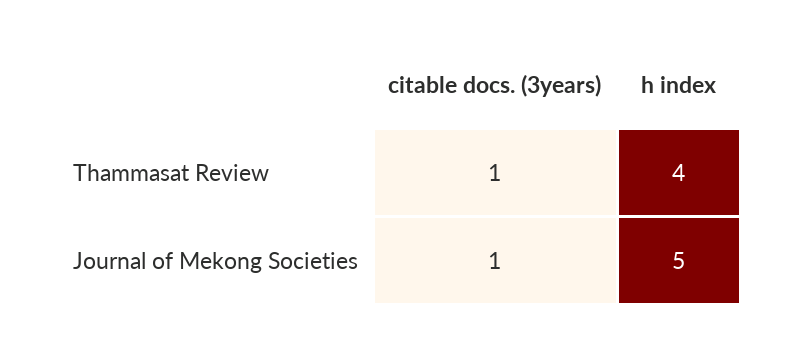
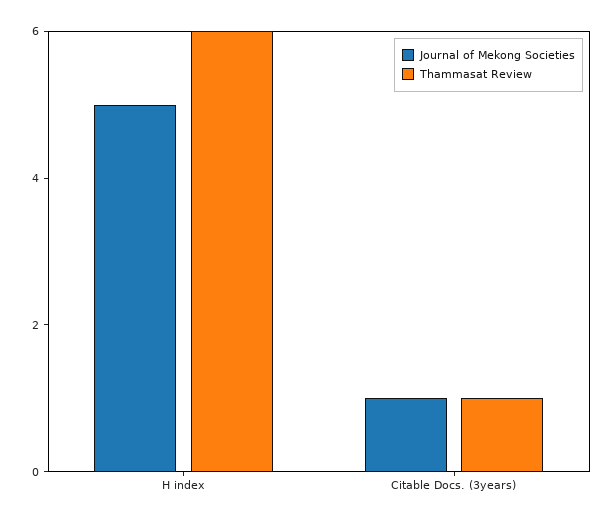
Thammasat Review, h index: 4 -> 6

